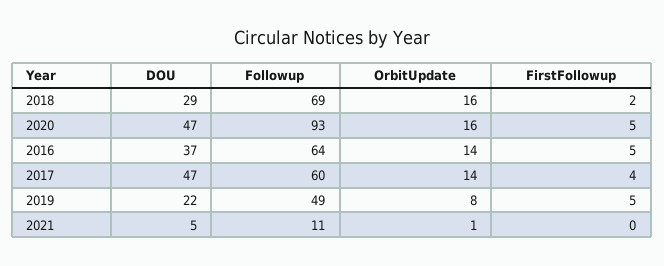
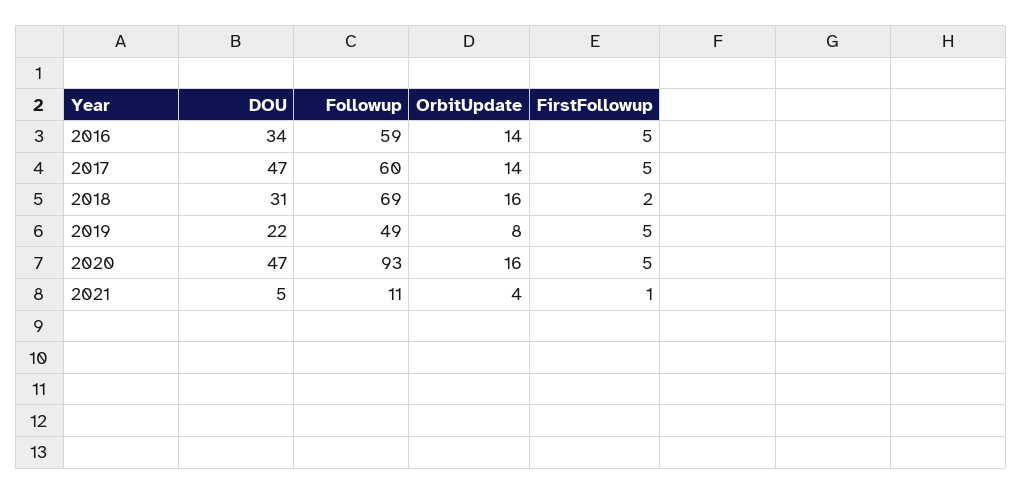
DOU, 2018: 29 -> 31
DOU, 2016: 37 -> 34
Followup, 2016: 64 -> 59
FirstFollowup, 2017: 4 -> 5
OrbitUpdate, 2021: 1 -> 4
FirstFollowup, 2021: 0 -> 1

